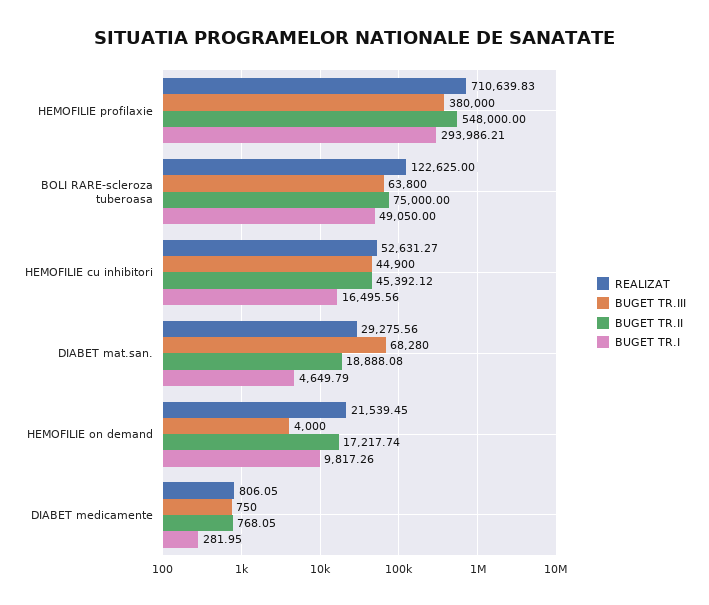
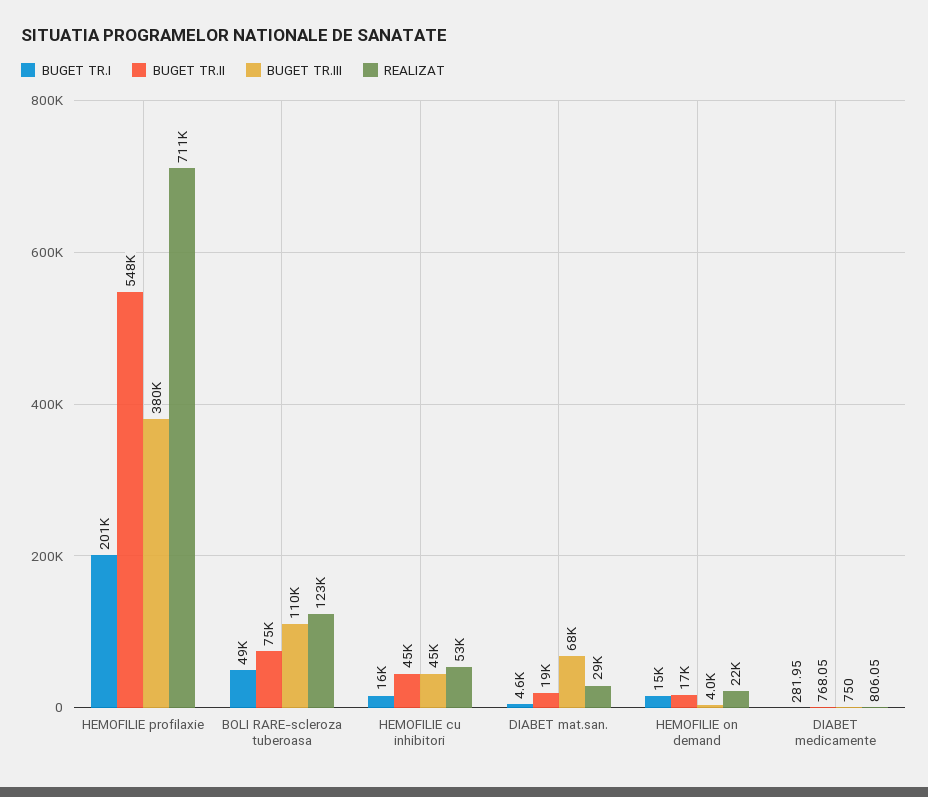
BUGET TR.I, HEMOFILIE profilaxie: 293986.21 -> 201000
BUGET TR.III, BOLI RARE-scleroza tuberoasa: 63800 -> 110000
BUGET TR.I, HEMOFILIE on demand: 9817.26 -> 15000

